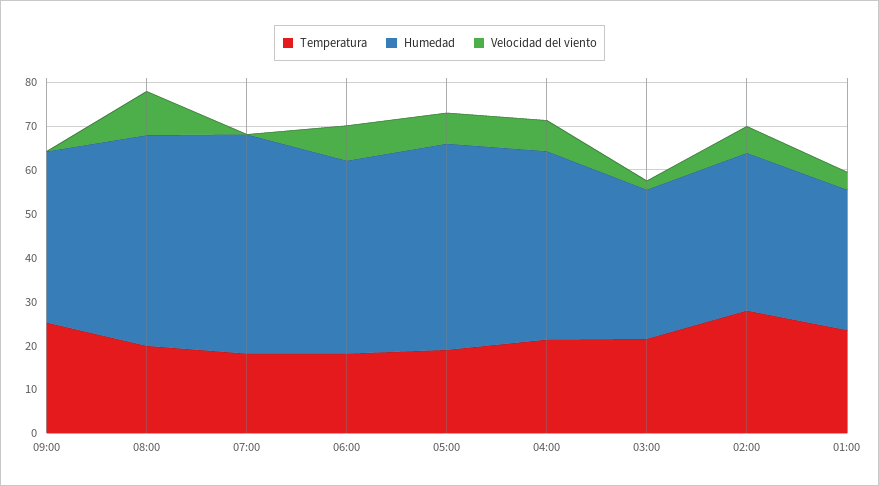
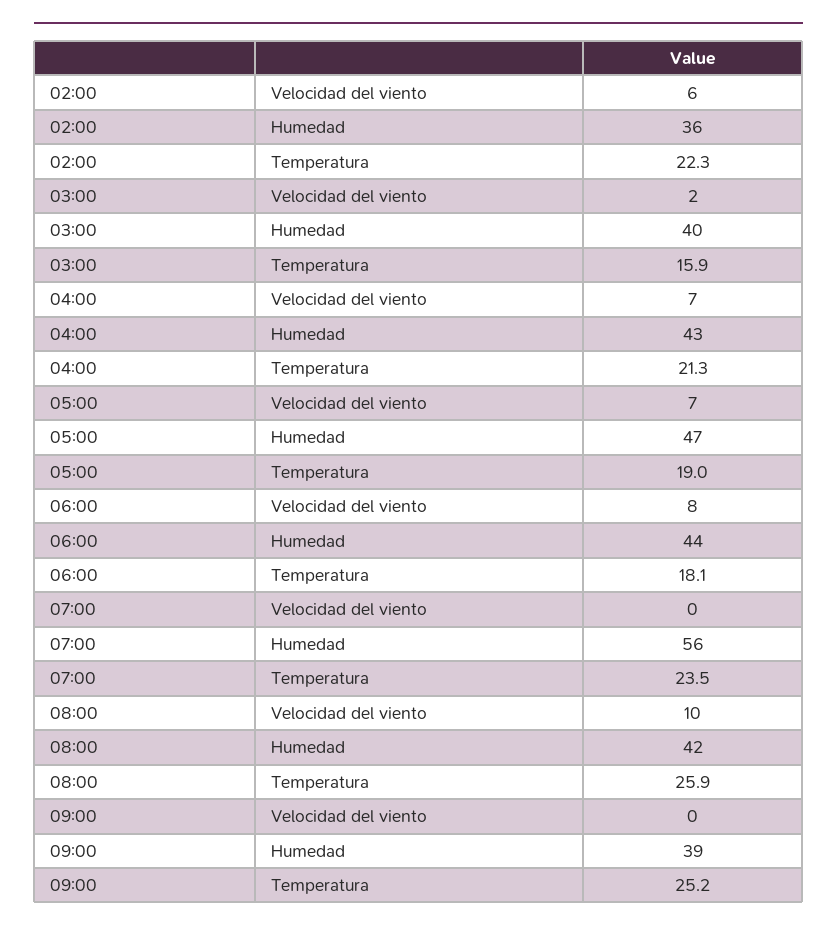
Temperatura, 08:00: 20 -> 25.9
Humedad, 08:00: 48 -> 42
Temperatura, 07:00: 18 -> 23.5
Humedad, 07:00: 50 -> 56
Temperatura, 03:00: 22 -> 15.9
Humedad, 03:00: 34 -> 40
Temperatura, 02:00: 28 -> 22.3
Temperatura, 01:00: 24 -> none
Humedad, 01:00: 32 -> none
Velocidad del viento, 01:00: 4 -> none

